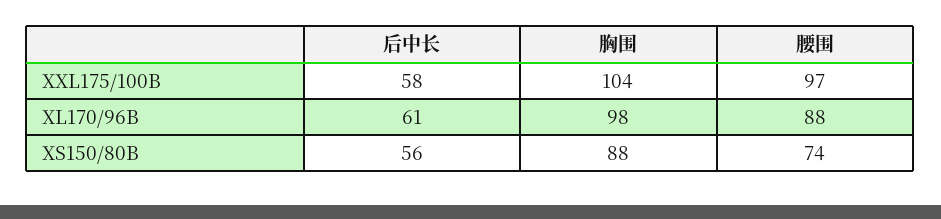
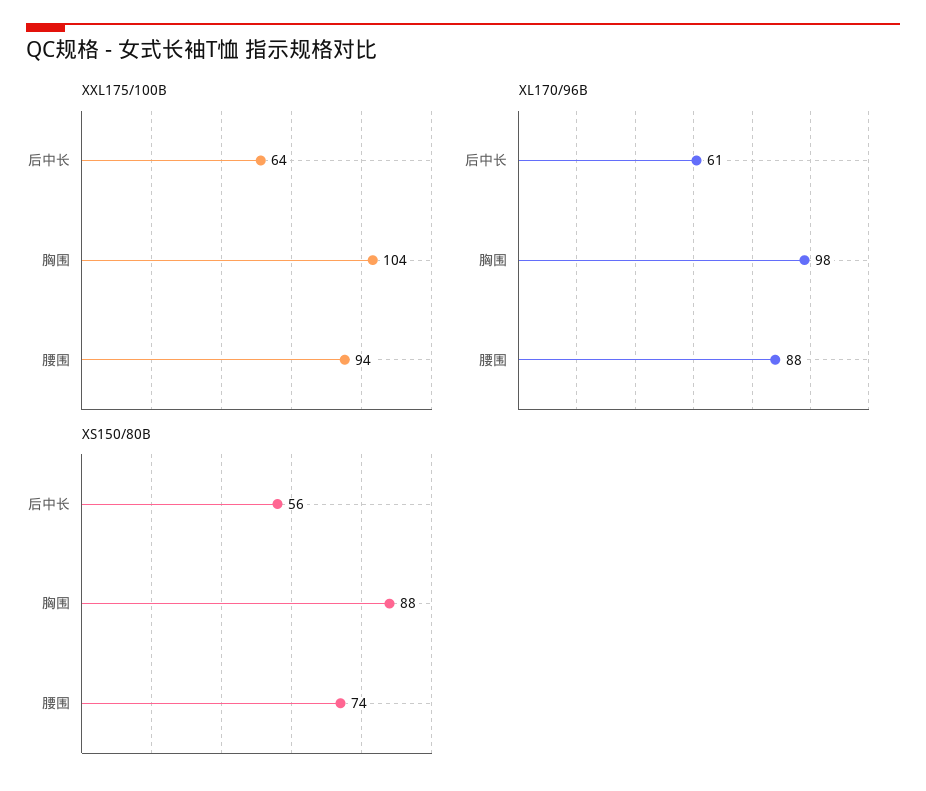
XXL175/100B, 后中长: 58 -> 64
XXL175/100B, 腰围: 97 -> 94

